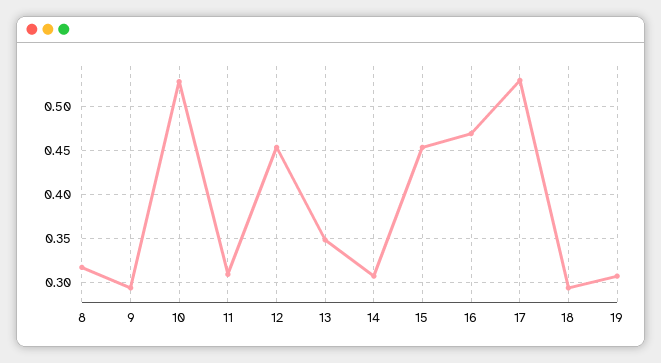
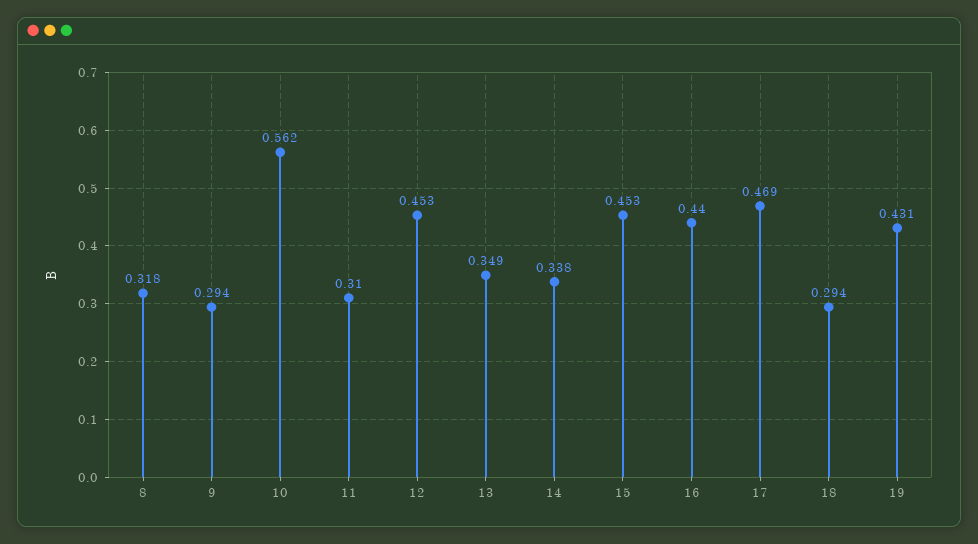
10: 0.53 -> 0.562
14: 0.31 -> 0.338
16: 0.47 -> 0.44
17: 0.53 -> 0.469
19: 0.31 -> 0.431

